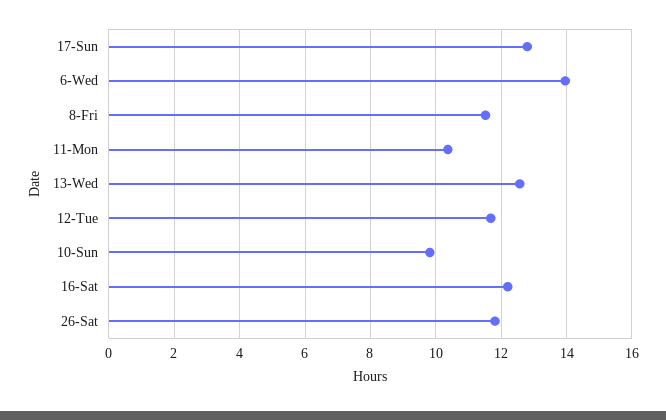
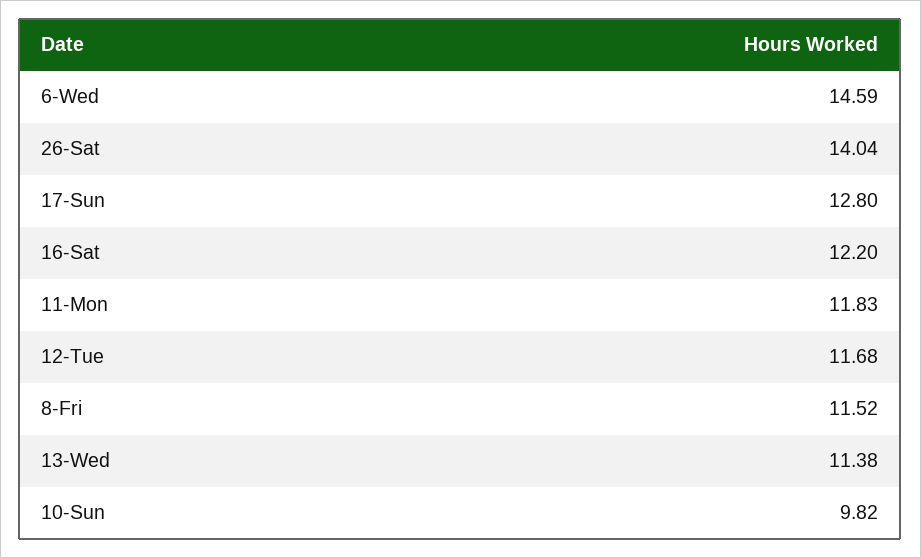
6-Wed: 14 -> 14.59
11-Mon: 10.4 -> 11.83
13-Wed: 12.6 -> 11.38
26-Sat: 11.8 -> 14.04

